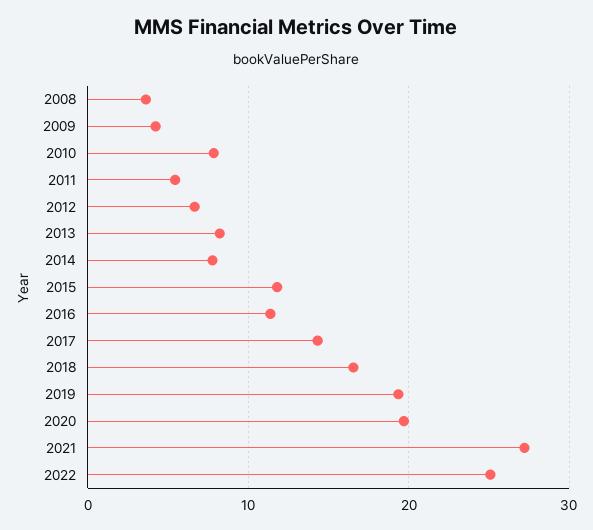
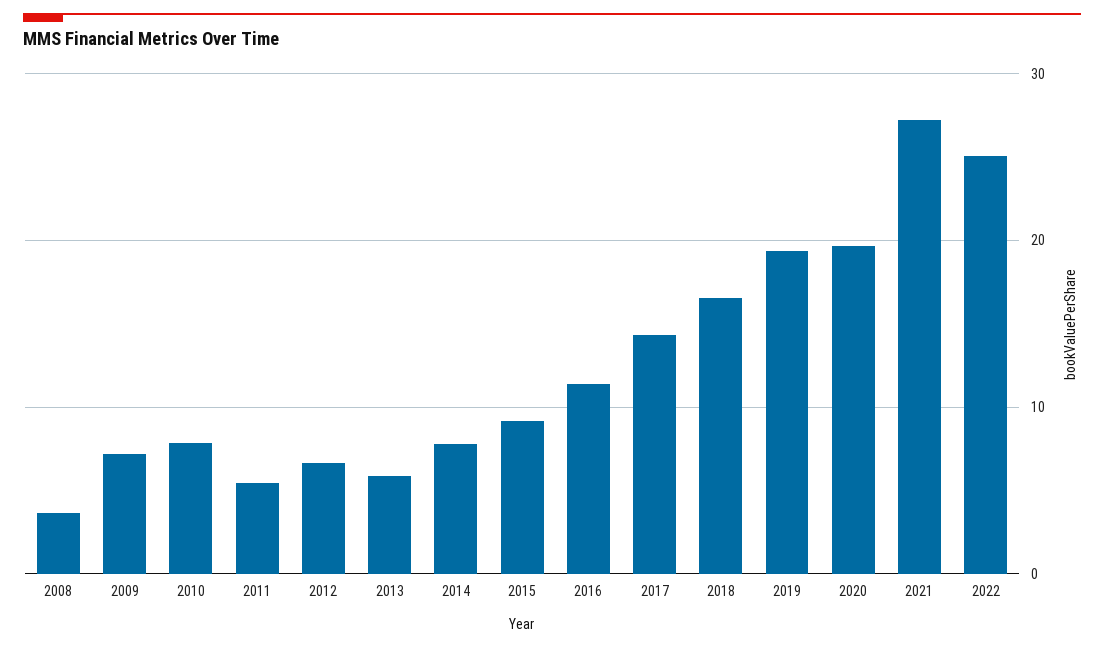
2009: 4 -> 7
2013: 8 -> 6
2015: 12 -> 9

